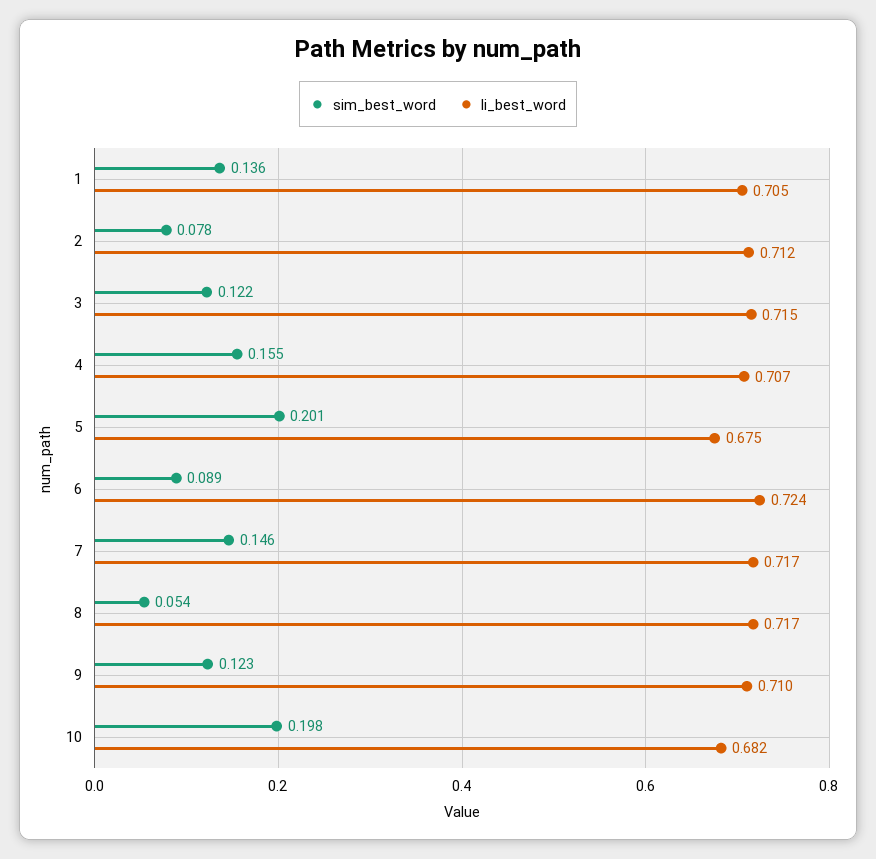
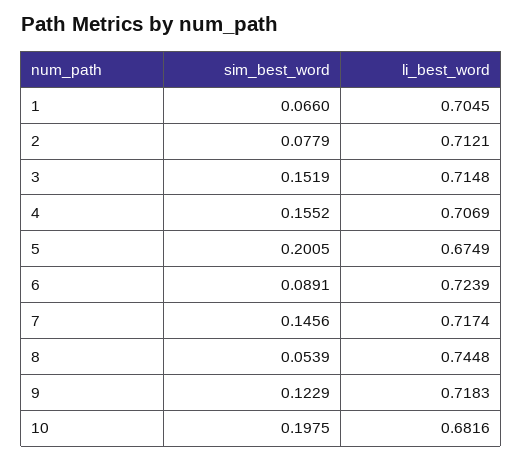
sim_best_word, 1: 0.136 -> 0.066
sim_best_word, 3: 0.122 -> 0.1519
li_best_word, 8: 0.717 -> 0.7448
li_best_word, 9: 0.71 -> 0.7183

